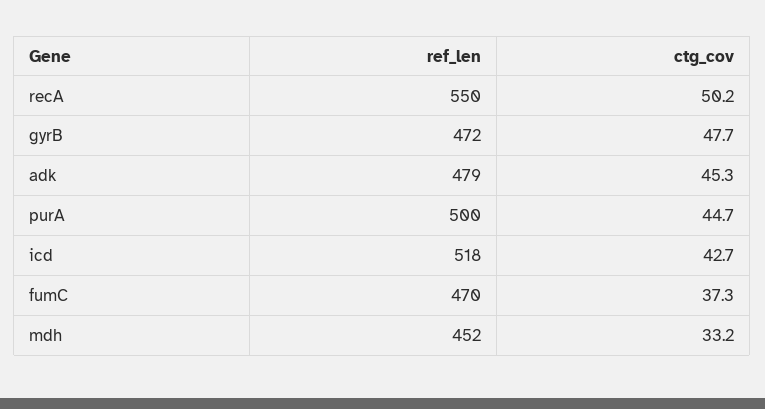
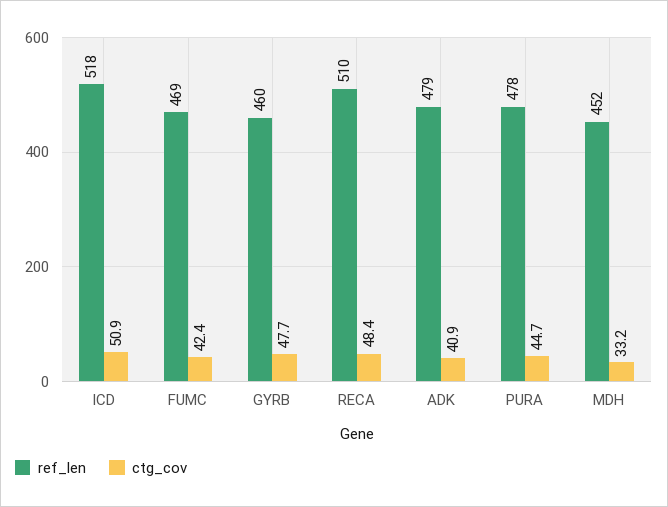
ref_len, recA: 550 -> 510
ctg_cov, recA: 50.2 -> 48.4
ref_len, gyrB: 472 -> 460
ctg_cov, adk: 45.3 -> 40.9
ref_len, purA: 500 -> 478
ctg_cov, icd: 42.7 -> 50.9
ref_len, fumC: 470 -> 469
ctg_cov, fumC: 37.3 -> 42.4

